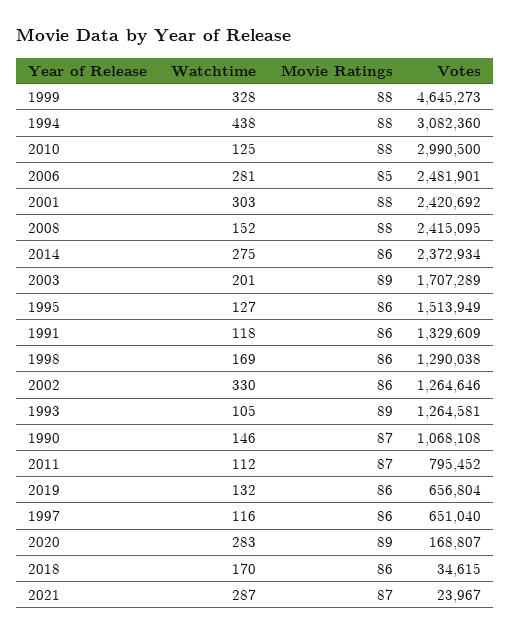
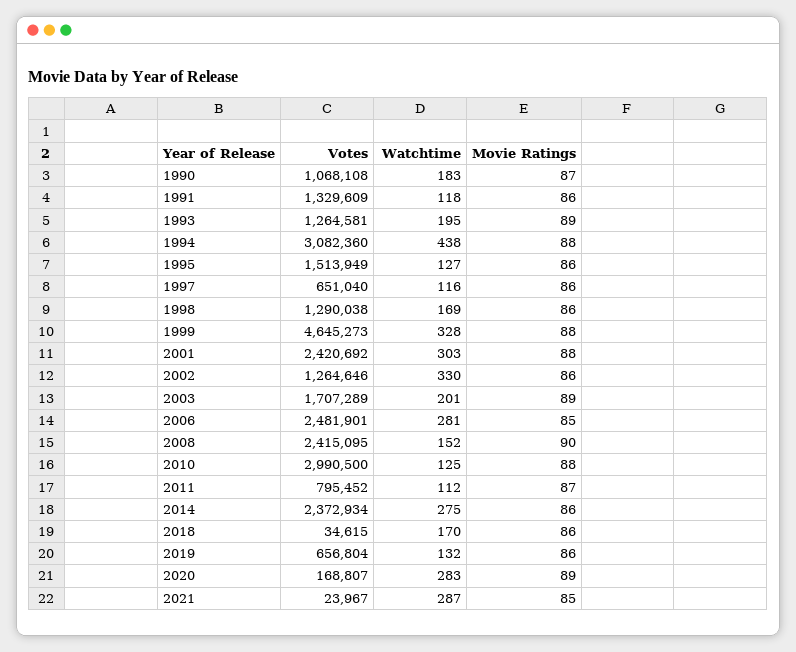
Movie Ratings, 2008: 88 -> 90
Watchtime, 1993: 105 -> 195
Watchtime, 1990: 146 -> 183
Movie Ratings, 2021: 87 -> 85

